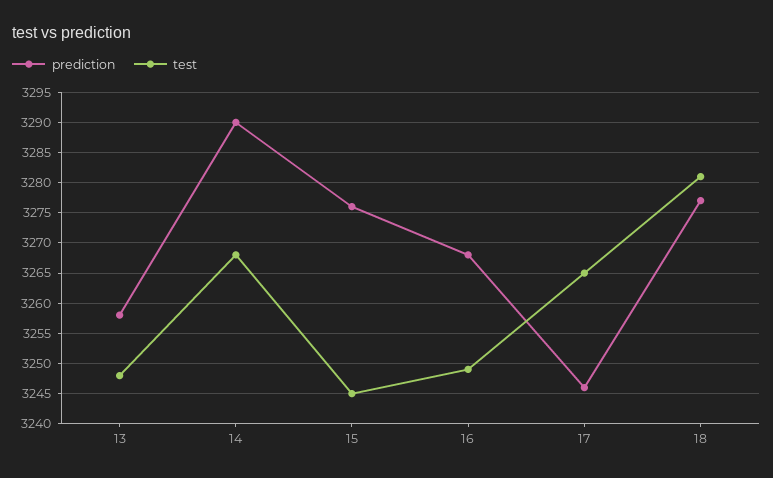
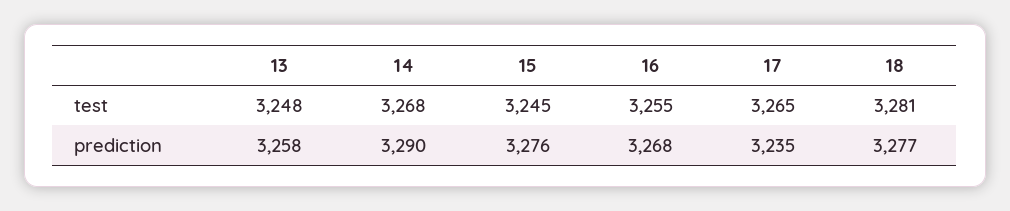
test, 16: 3249 -> 3255
prediction, 17: 3246 -> 3235

